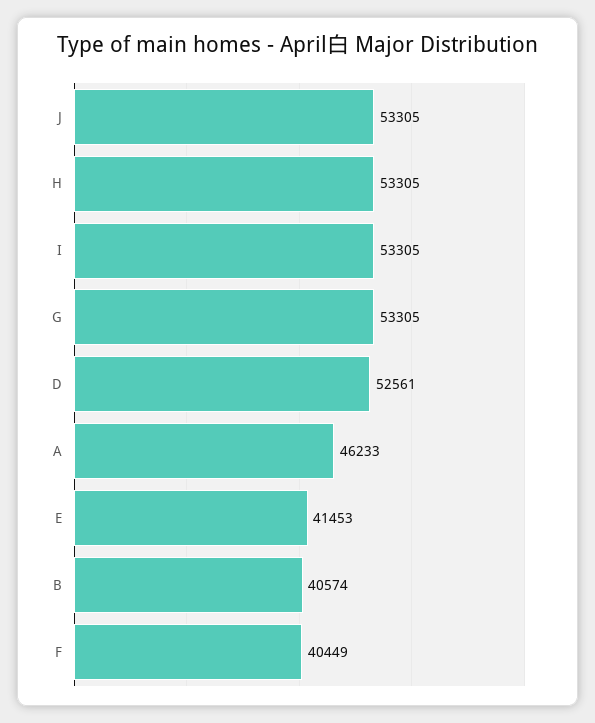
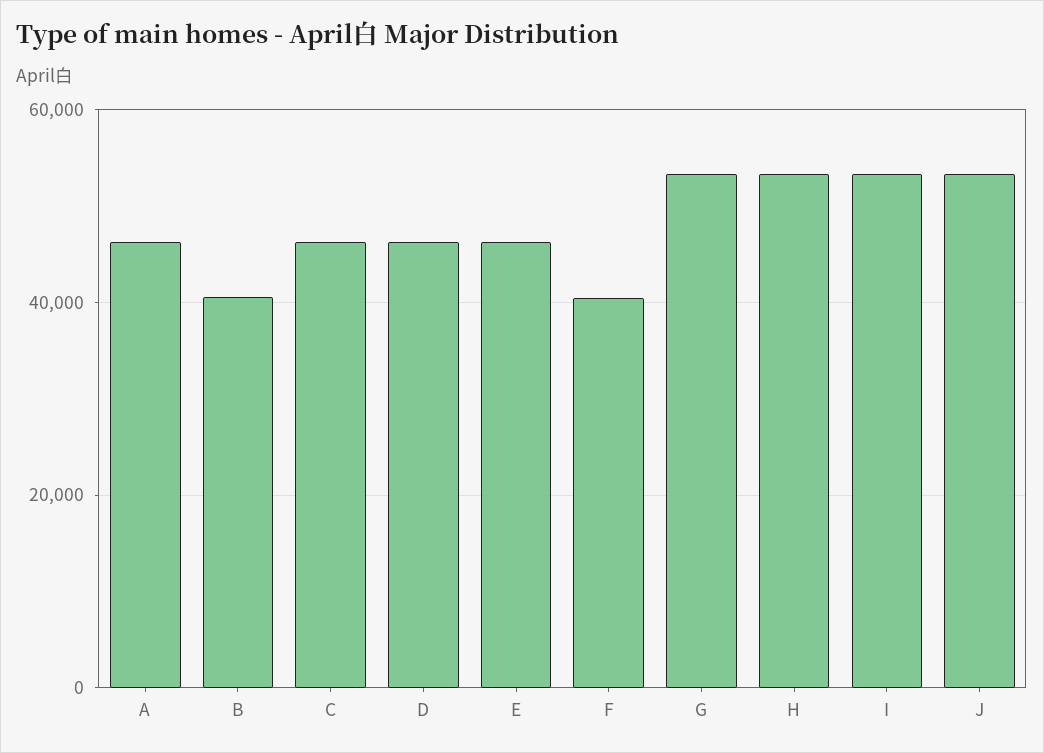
D: 52561 -> 46000
E: 41453 -> 46000
C: none -> 46000

